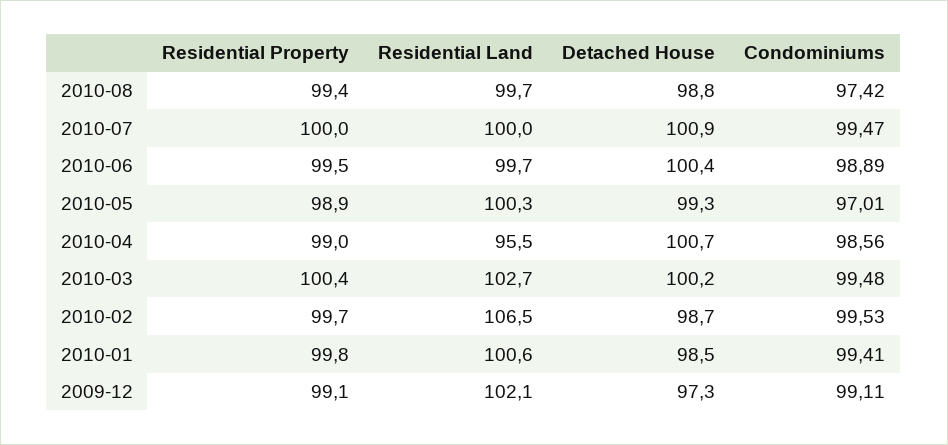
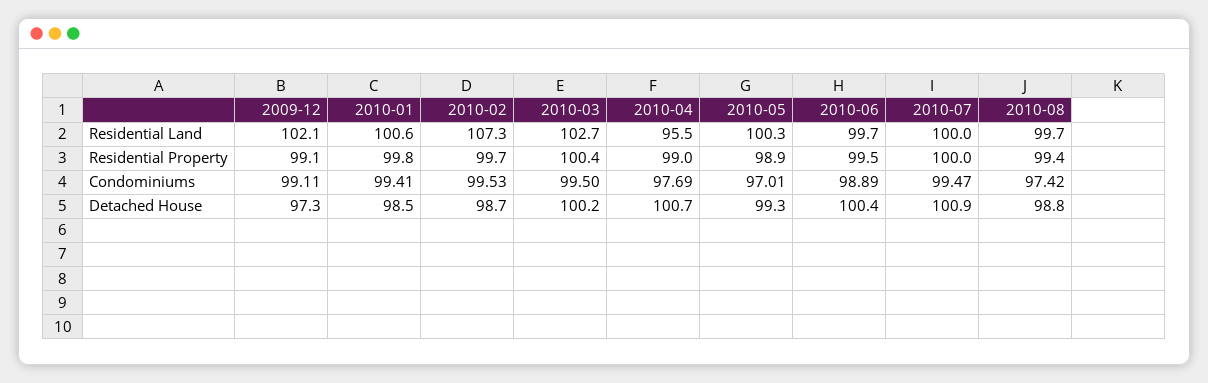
Condominiums, 2010-04: 98.56 -> 97.69
Condominiums, 2010-03: 99.48 -> 99.5
Residential Land, 2010-02: 106.5 -> 107.3

